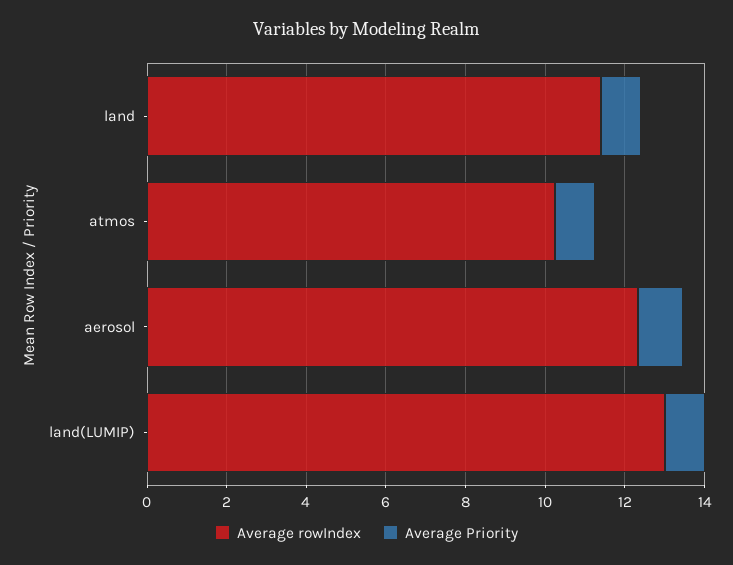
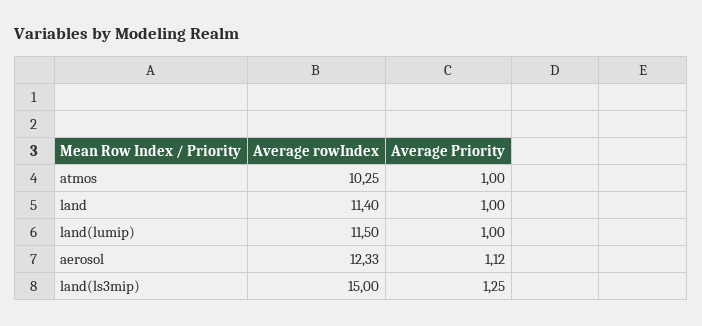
Average rowIndex, land(LUMIP): 13 -> 11.5
Average rowIndex, land(ls3mip): none -> 15
Average Priority, land(ls3mip): none -> 1.25

